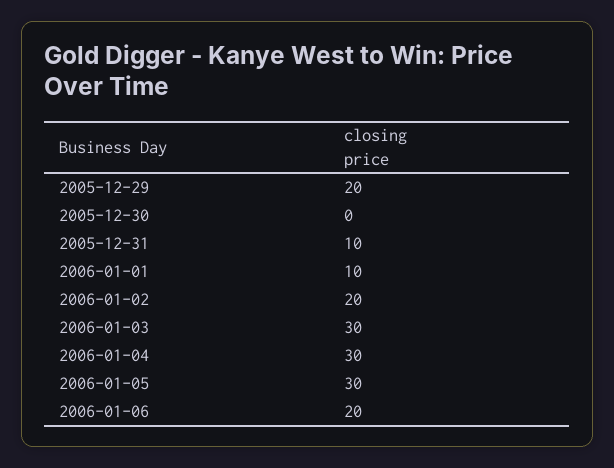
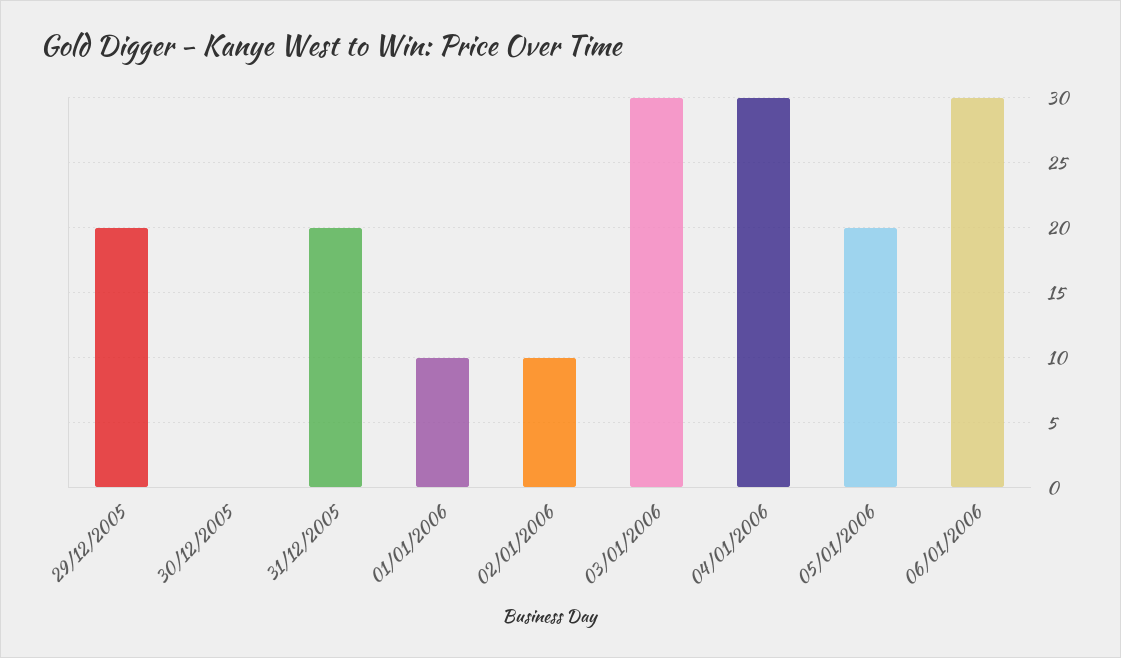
2005-12-31: 10 -> 20
2006-01-02: 20 -> 10
2006-01-05: 30 -> 20
2006-01-06: 20 -> 30

